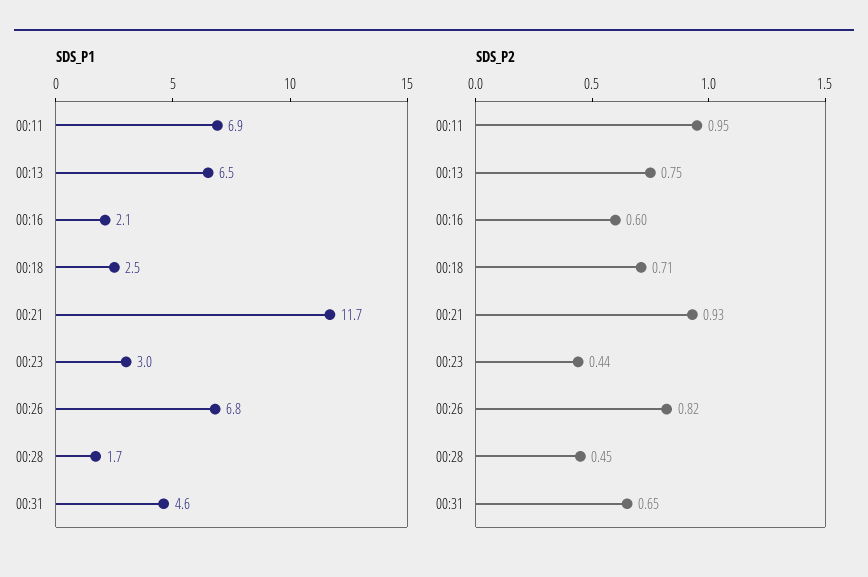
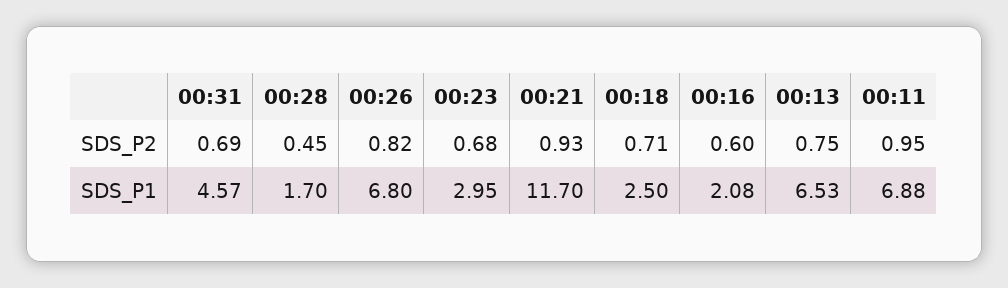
SDS_P2, 00:23: 0.44 -> 0.68
SDS_P2, 00:31: 0.65 -> 0.69

